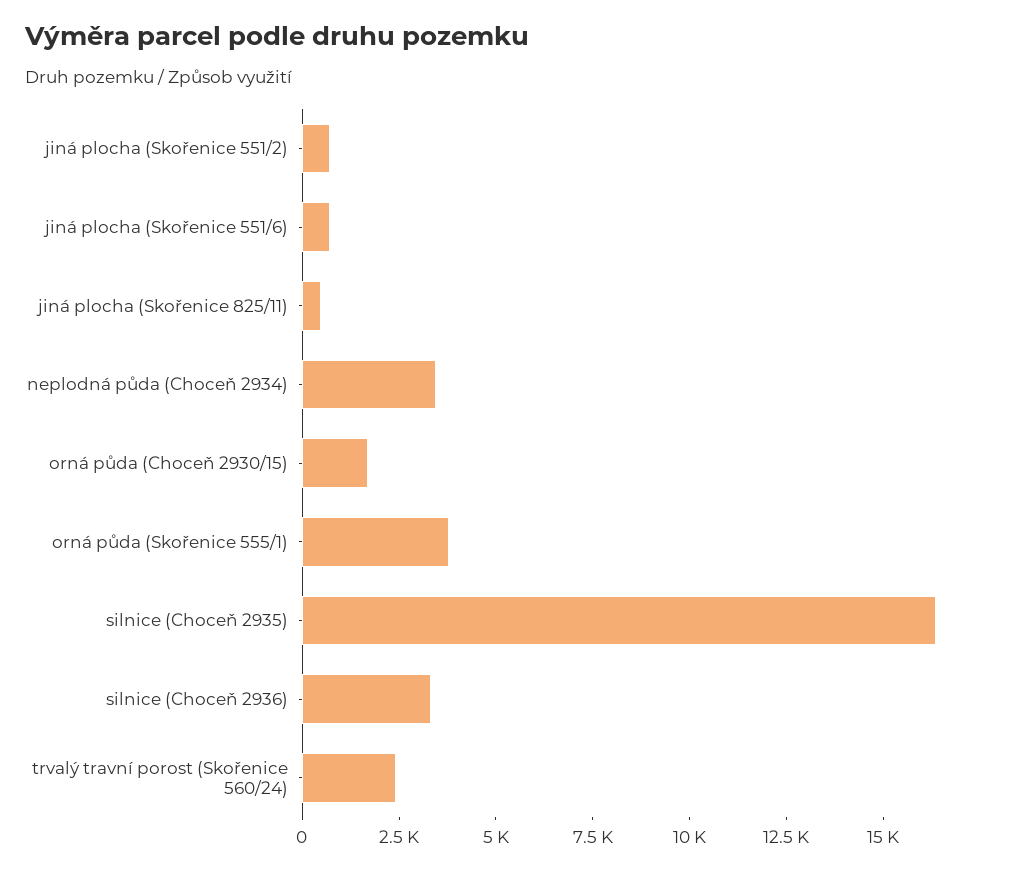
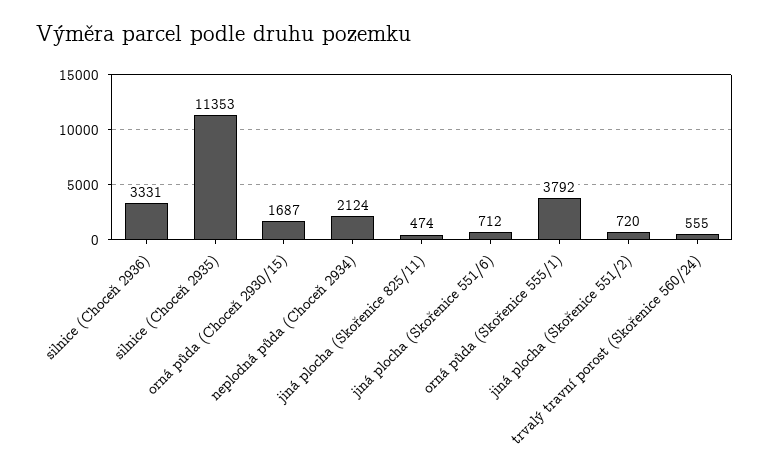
neplodná půda (Choceň 2934): 3500 -> 2124
silnice (Choceň 2935): 16500 -> 11353
trvalý travní porost (Skořenice 560/24): 2500 -> 555

